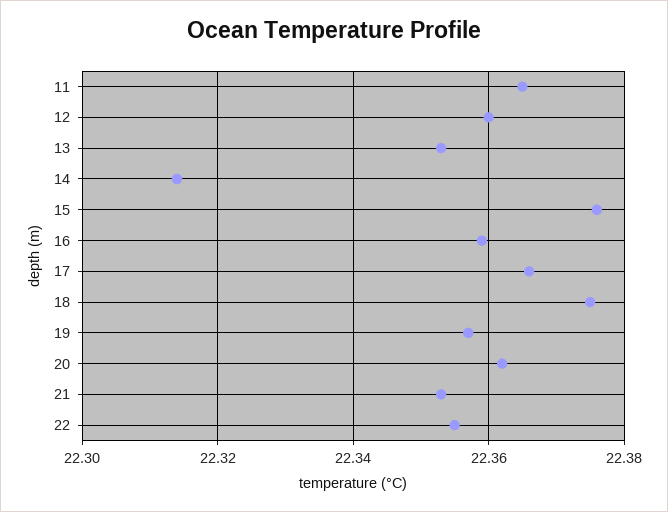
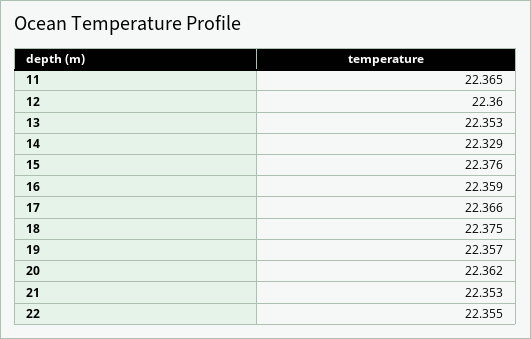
14: 22.315 -> 22.329

